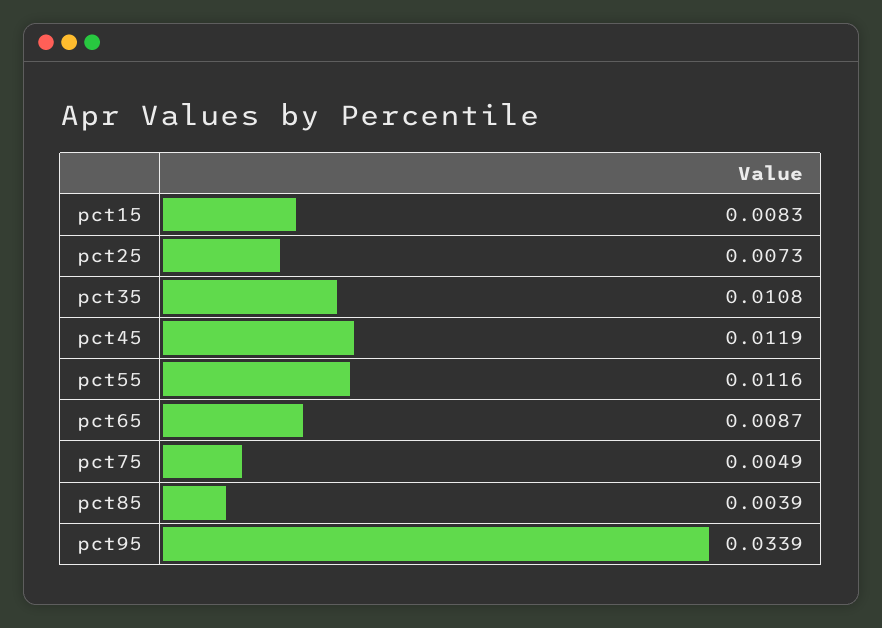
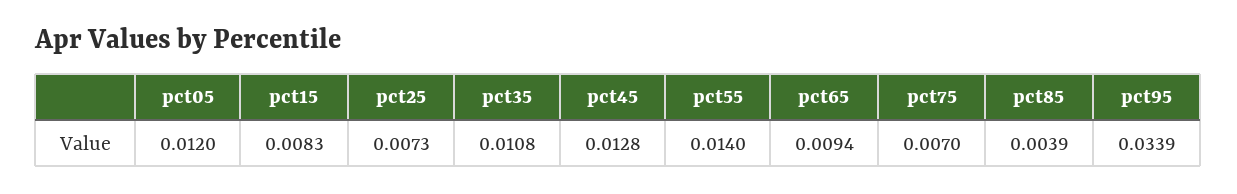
pct45: 0.0119 -> 0.0128
pct55: 0.0116 -> 0.014
pct65: 0.0087 -> 0.0094
pct75: 0.0049 -> 0.007
pct05: none -> 0.012

